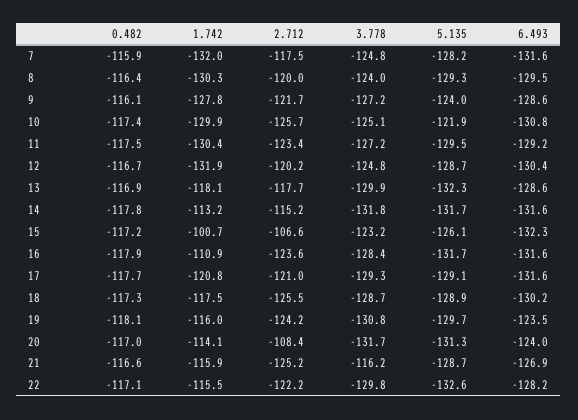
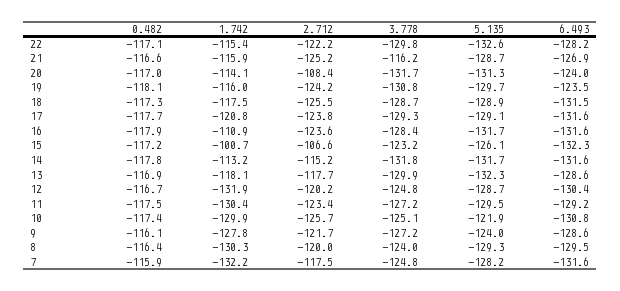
1.742, 7: -132 -> -132.2
2.712, 17: -121 -> -123.8
6.493, 18: -130.2 -> -131.5
1.742, 22: -115.5 -> -115.4

